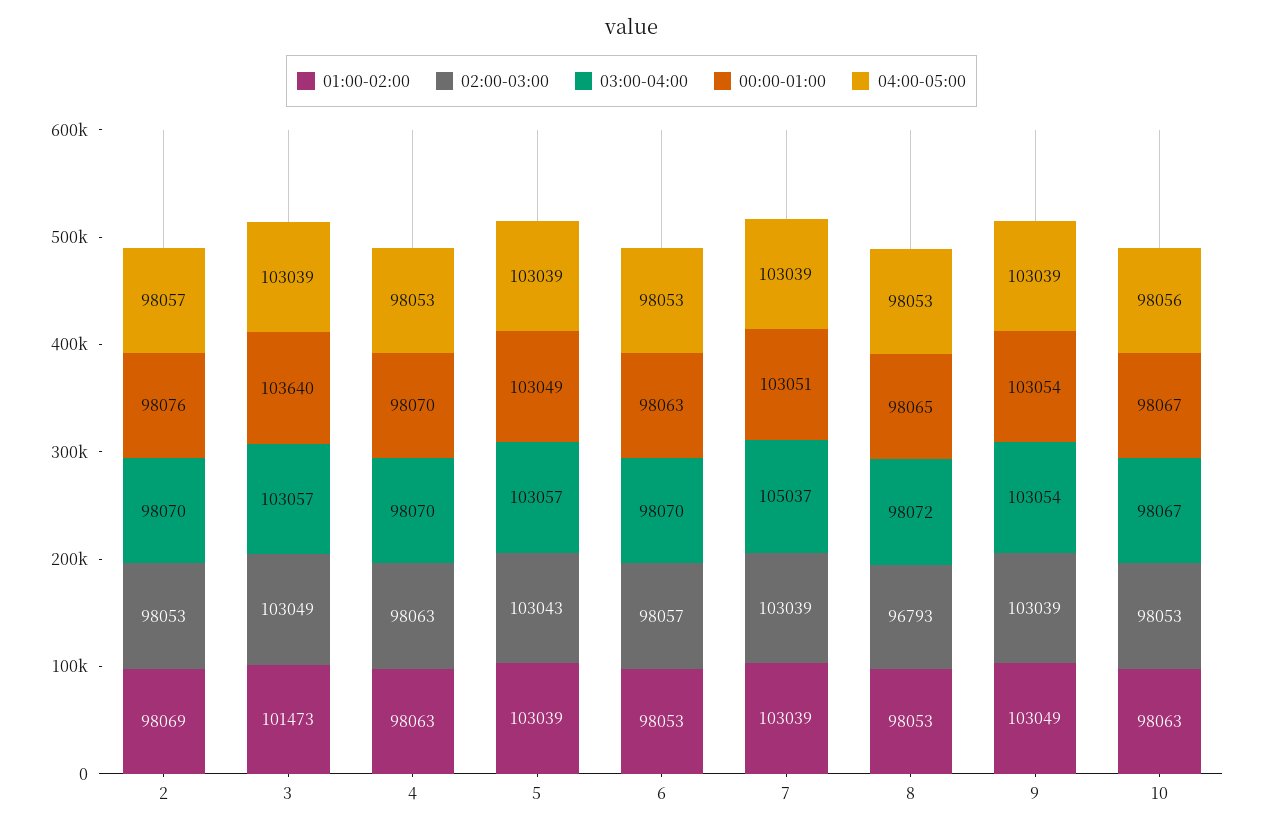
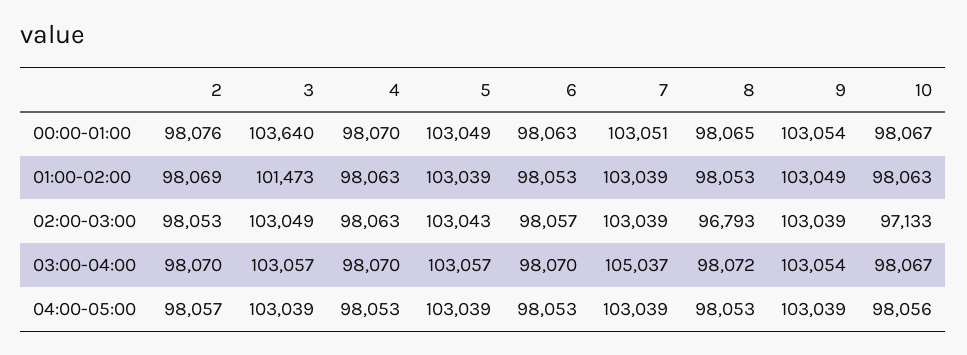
02:00-03:00, 10: 98053 -> 97133

